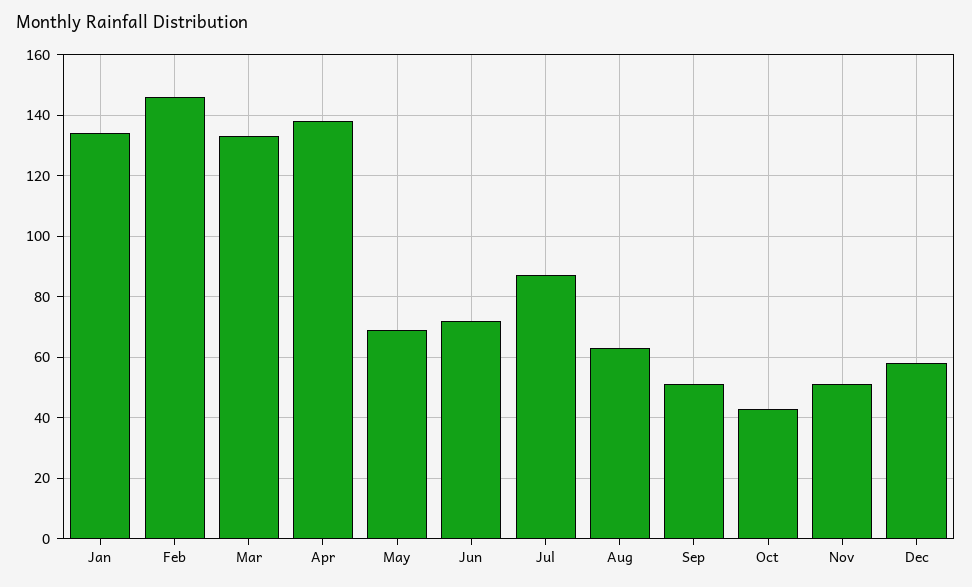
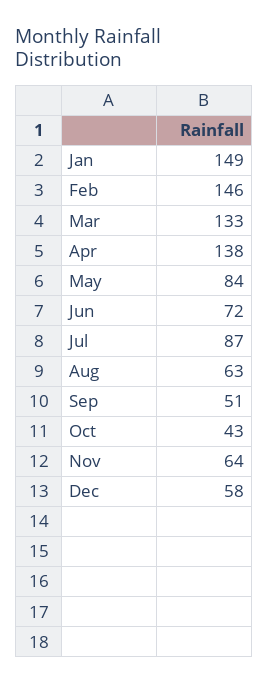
Jan: 135 -> 149
May: 70 -> 84
Nov: 50 -> 64

